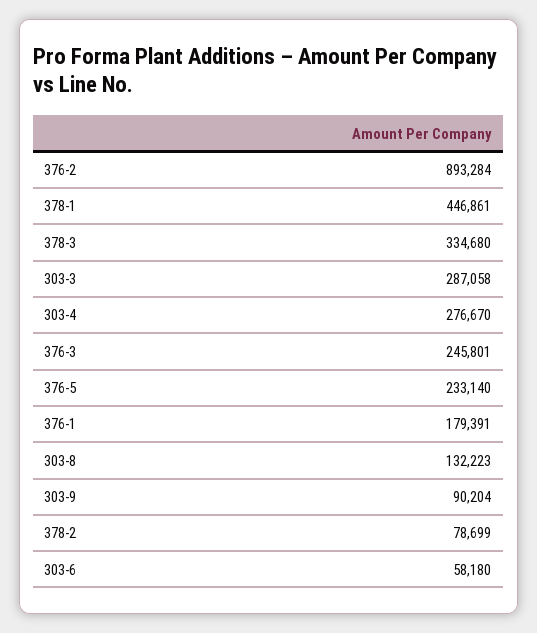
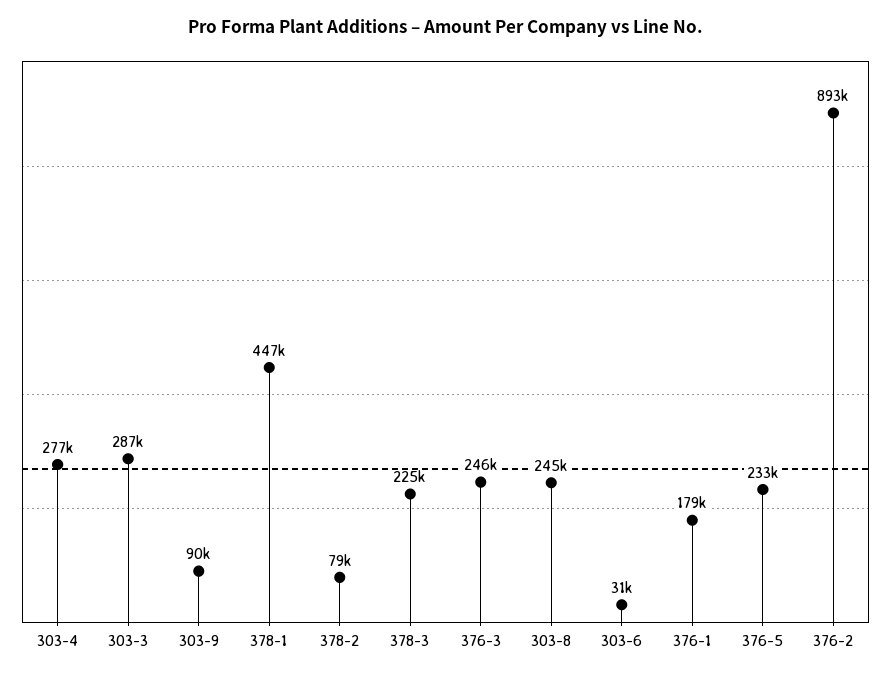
378-3: 334680 -> 225000
303-8: 132223 -> 245000
303-6: 58180 -> 31000

